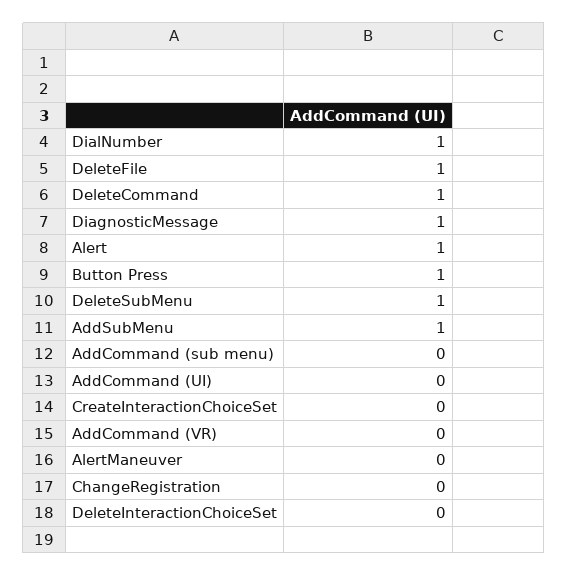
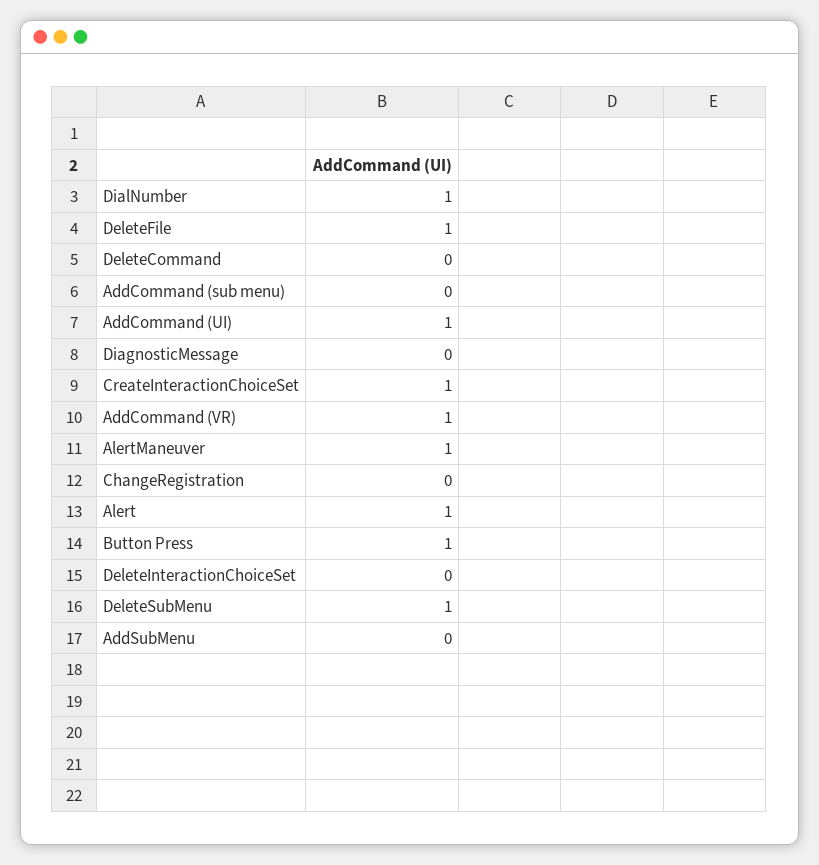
DeleteCommand: 1 -> 0
DiagnosticMessage: 1 -> 0
AddSubMenu: 1 -> 0
AddCommand (UI): 0 -> 1
CreateInteractionChoiceSet: 0 -> 1
AddCommand (VR): 0 -> 1
AlertManeuver: 0 -> 1

